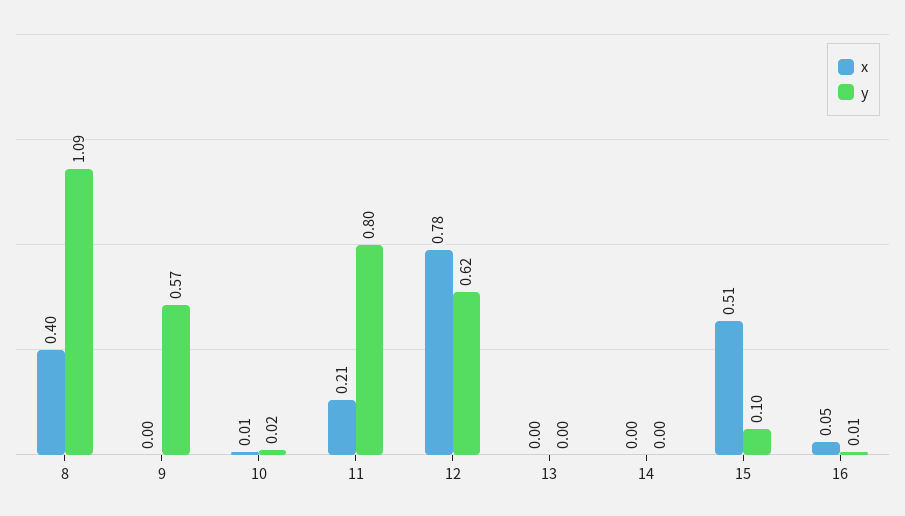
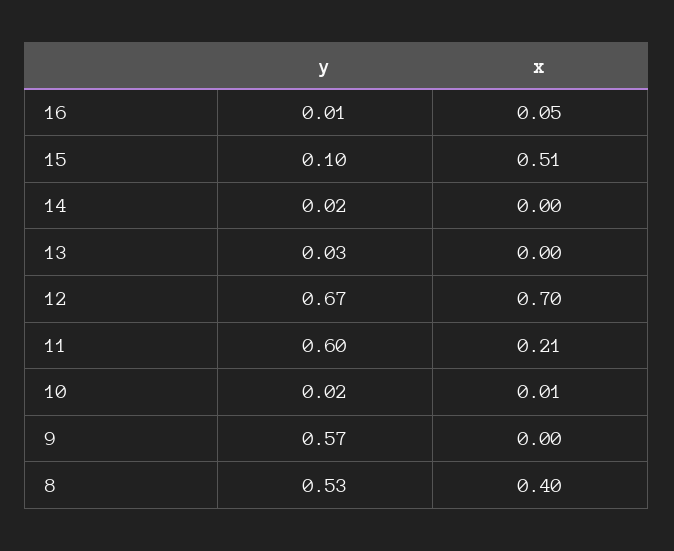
y, 8: 1.09 -> 0.53
y, 11: 0.8 -> 0.6
x, 12: 0.78 -> 0.7
y, 12: 0.62 -> 0.67
y, 13: 0 -> 0.03
y, 14: 0 -> 0.02

